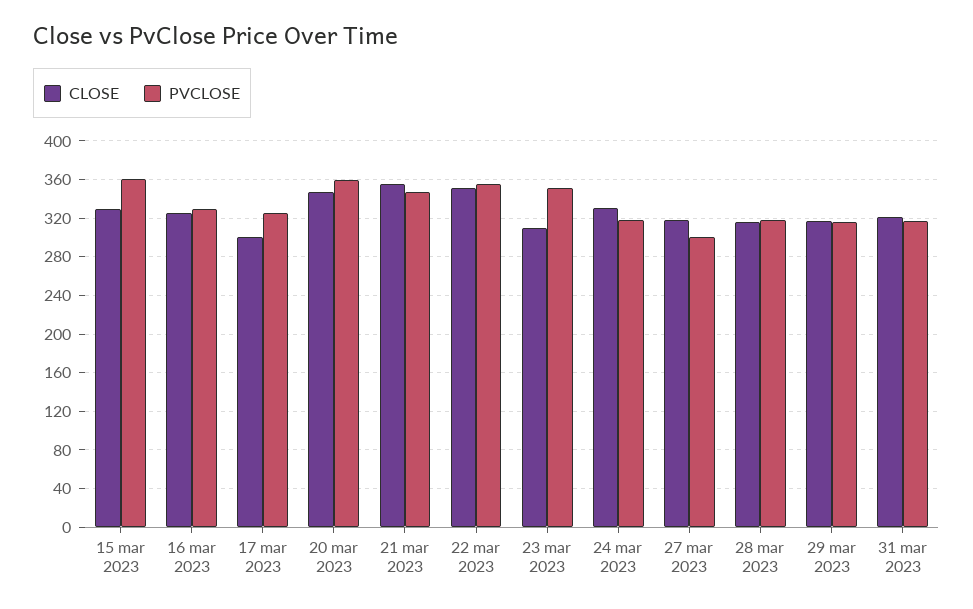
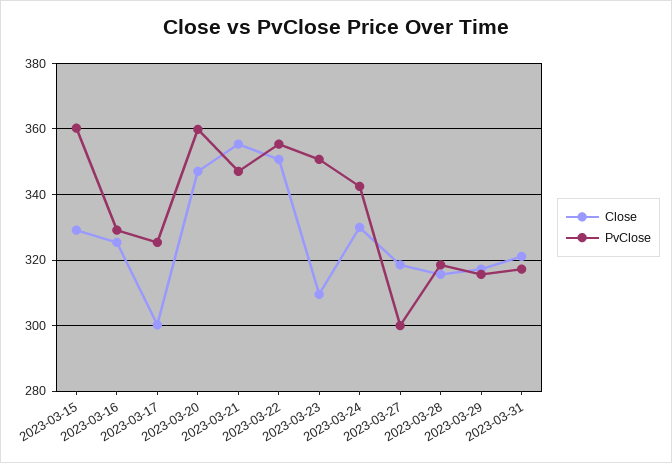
PVCLOSE, 24 mar 2023: 320 -> 342

